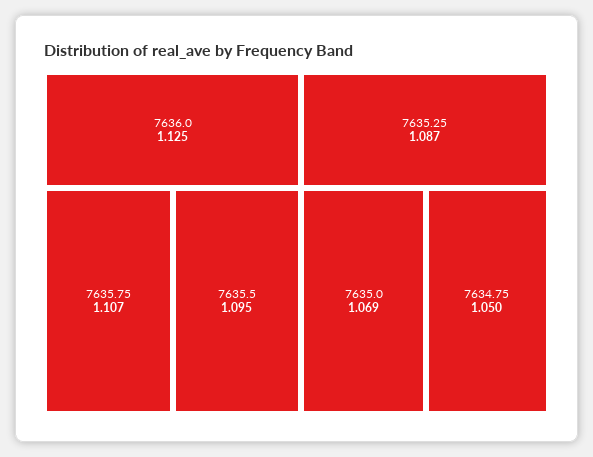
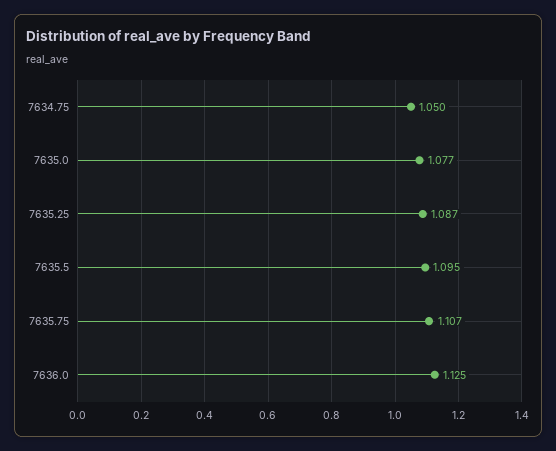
7635.0: 1.069 -> 1.077

